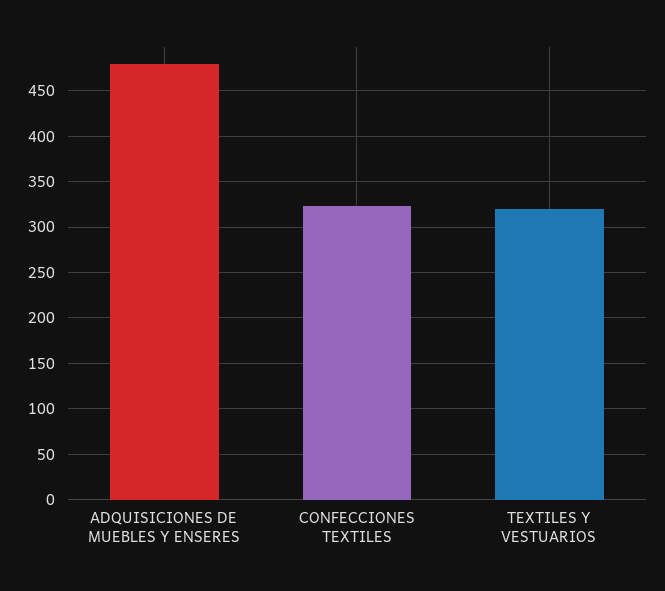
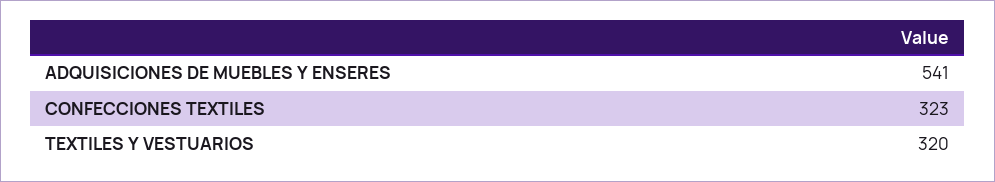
ADQUISICIONES DE MUEBLES Y ENSERES: 480 -> 541

